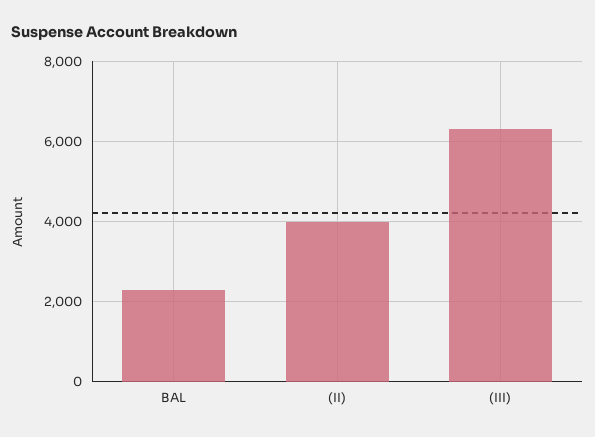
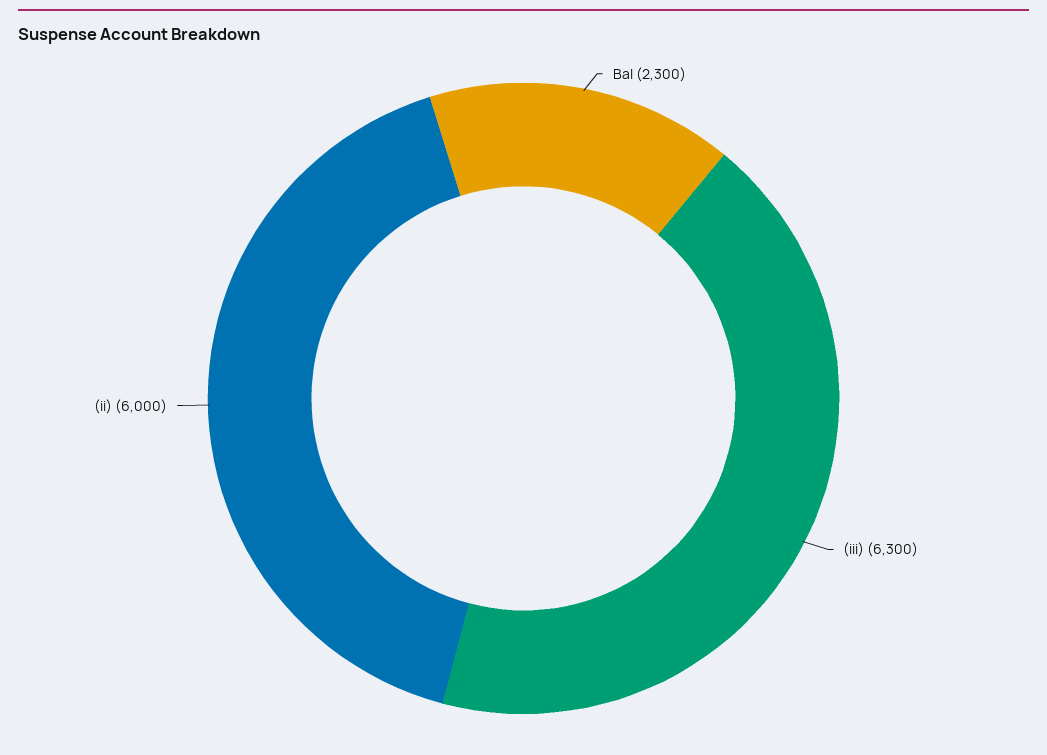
(II): 4000 -> 6000

